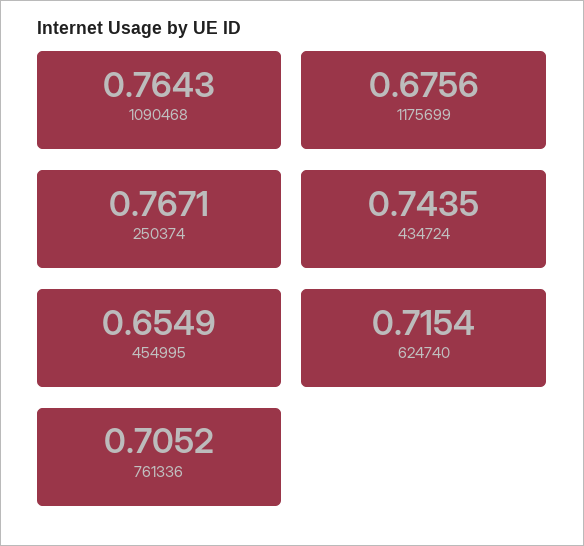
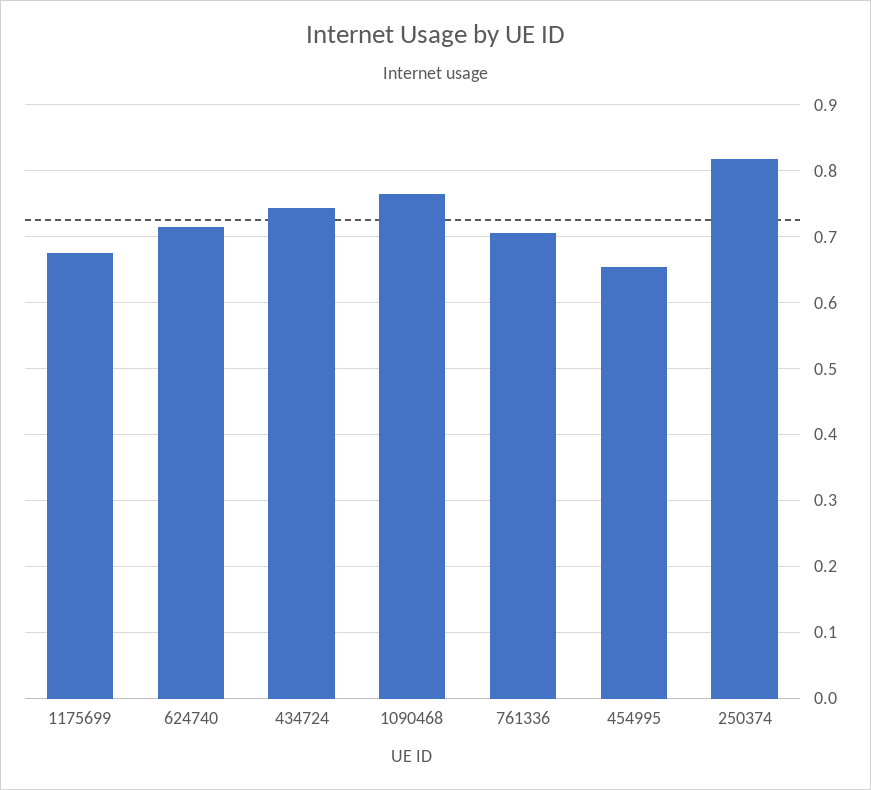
250374: 0.7671 -> 0.82

